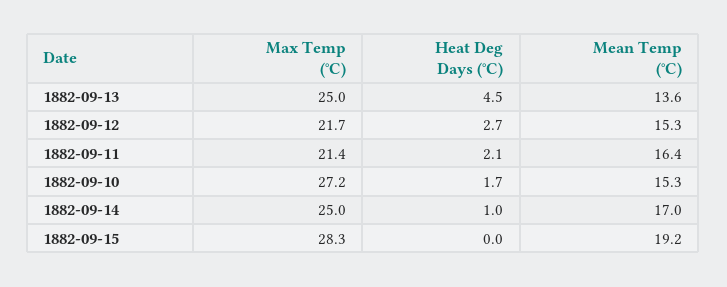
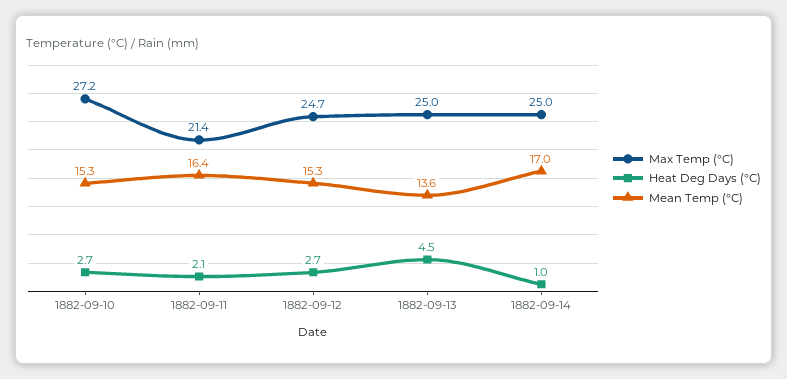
Max Temp (°C), 1882-09-12: 21.7 -> 24.7
Heat Deg Days (°C), 1882-09-10: 1.7 -> 2.7
Max Temp (°C), 1882-09-15: 28.3 -> none
Heat Deg Days (°C), 1882-09-15: 0 -> none
Mean Temp (°C), 1882-09-15: 19.2 -> none

